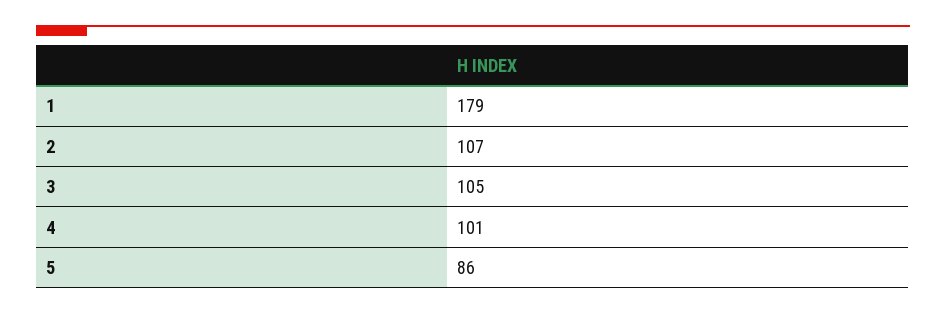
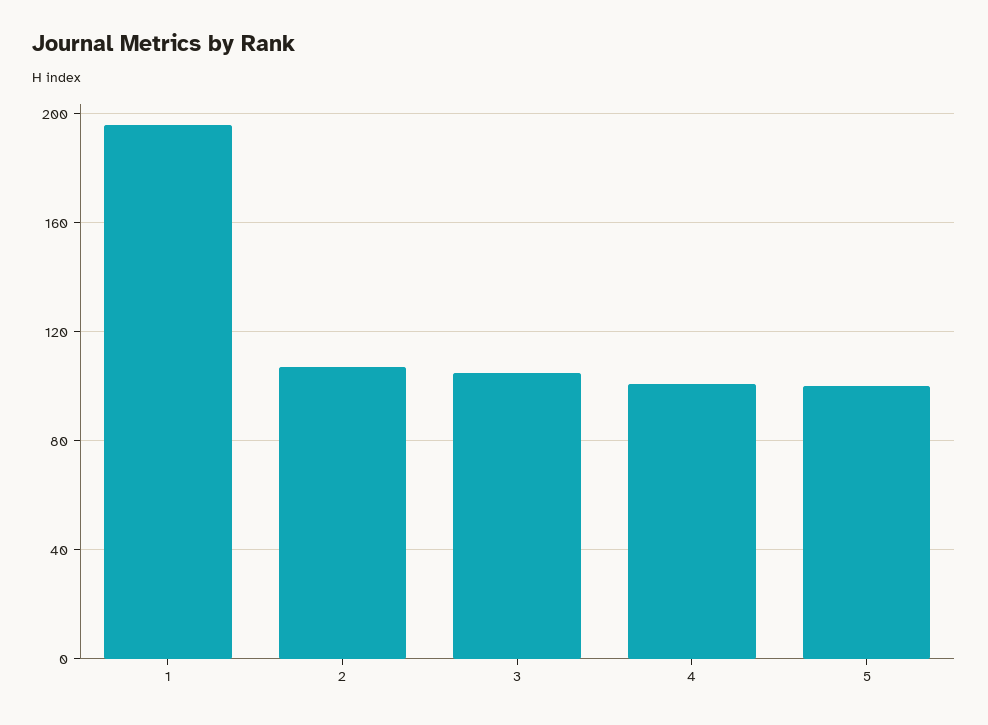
1: 179 -> 195
5: 86 -> 100

